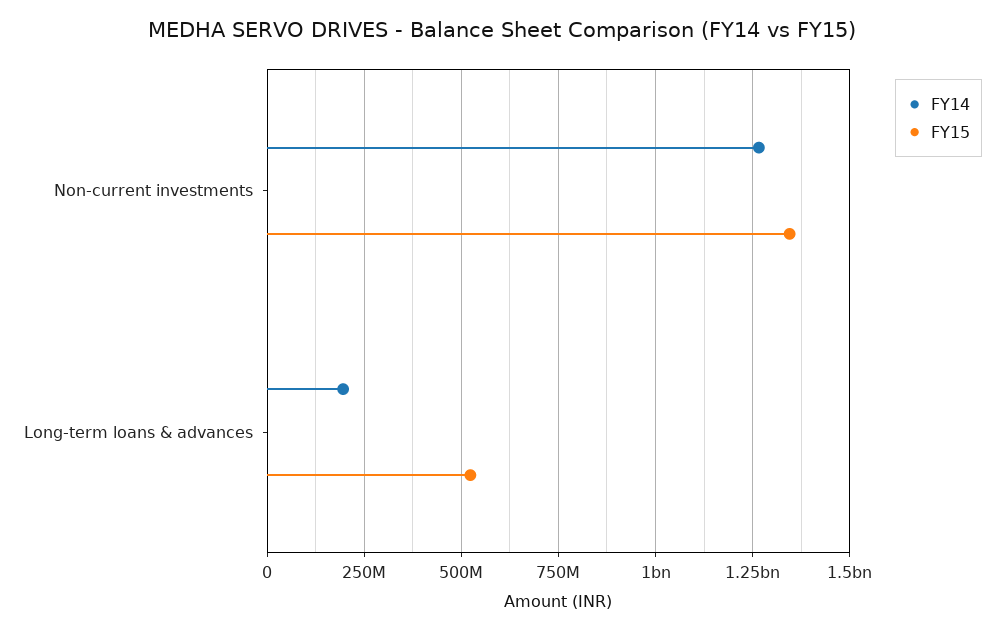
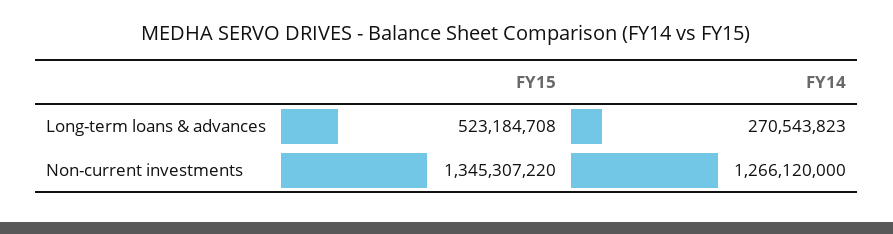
FY14, Long-term loans & advances: 200000000 -> 270543823

